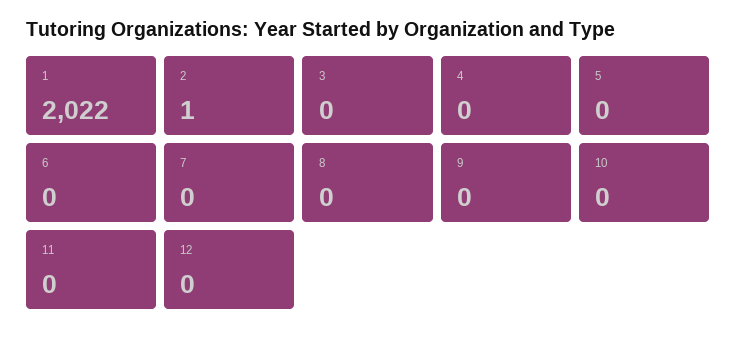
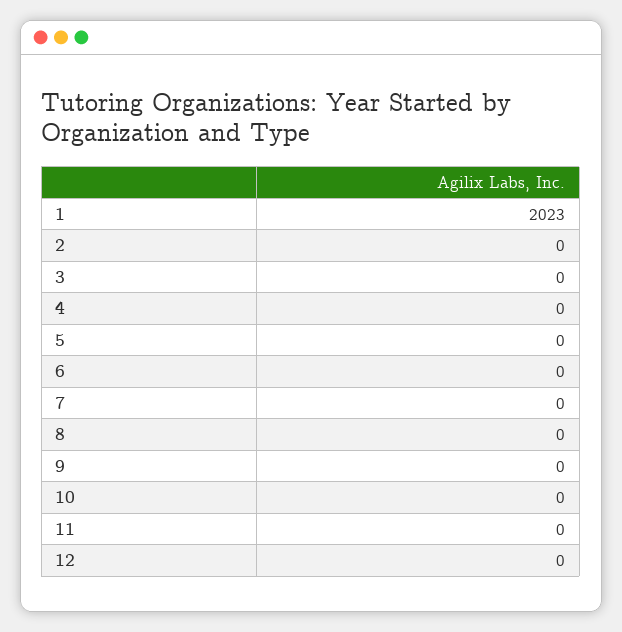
1: 2022 -> 2023
2: 1 -> 0

